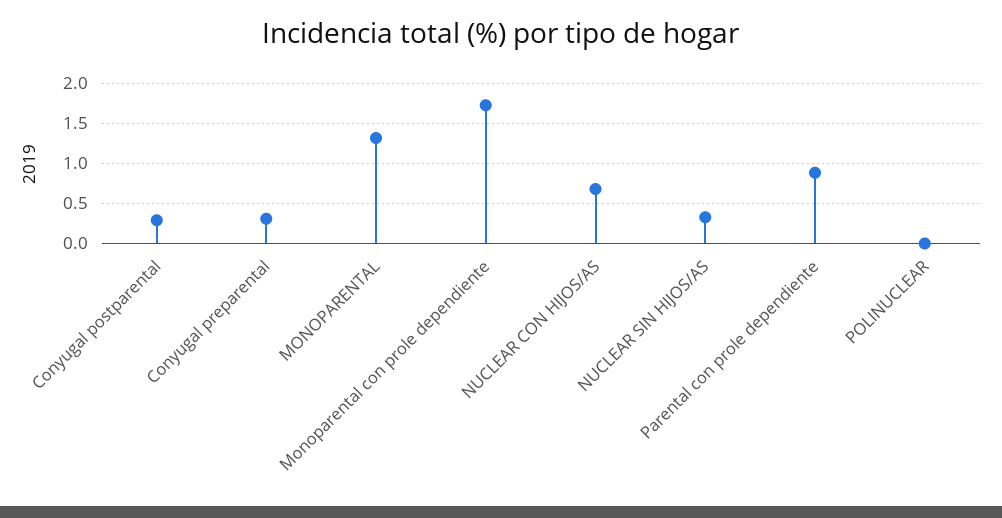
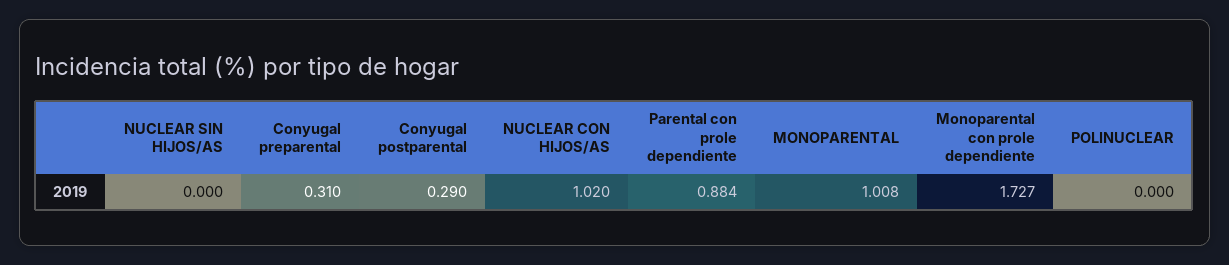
MONOPARENTAL: 1.3 -> 1.008
NUCLEAR CON HIJOS/AS: 0.7 -> 1.02
NUCLEAR SIN HIJOS/AS: 0.3 -> 0

